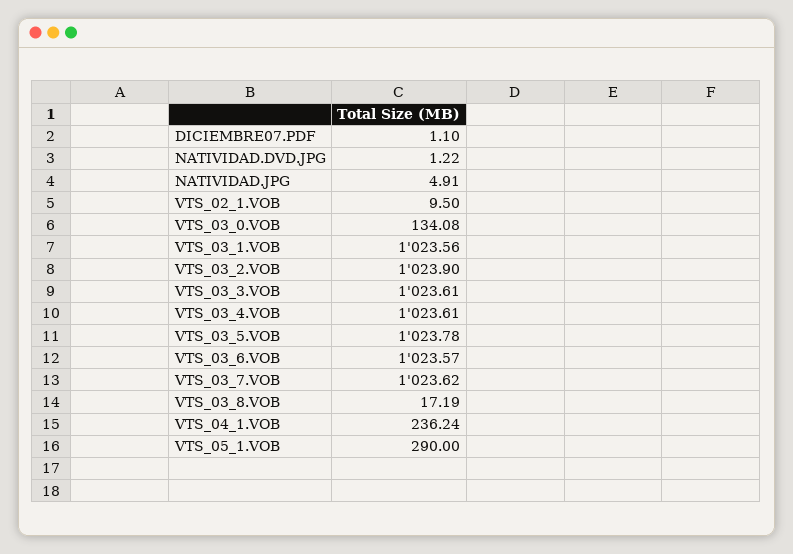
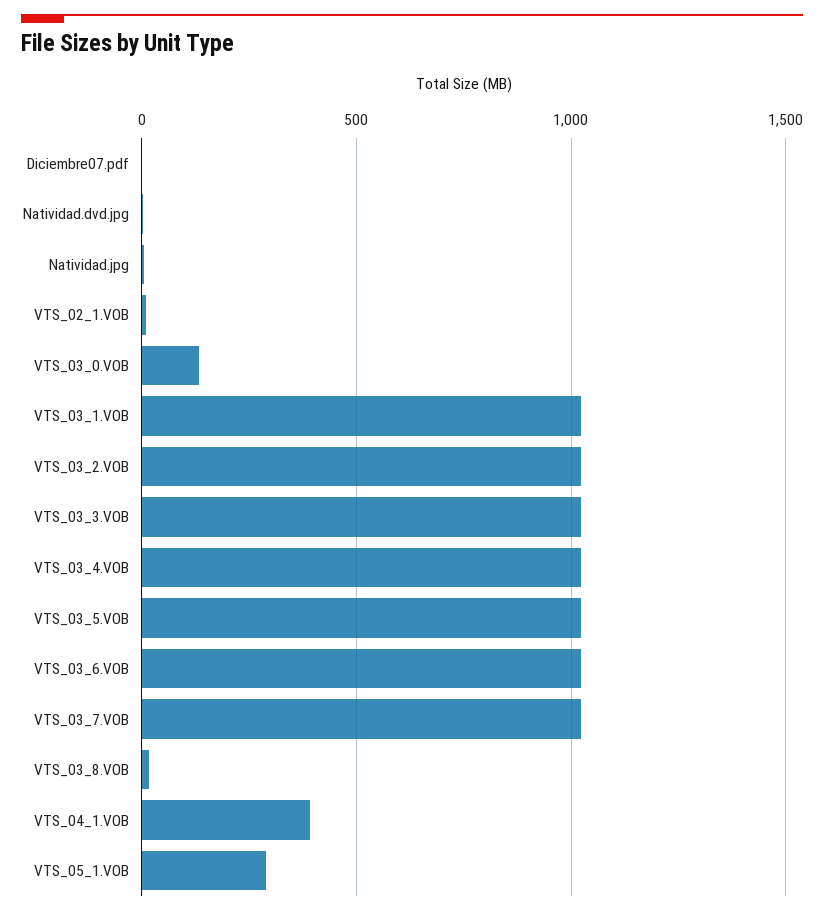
VTS_04_1.VOB: 236.24 -> 400

